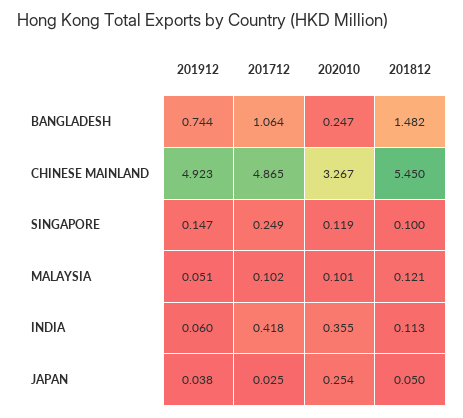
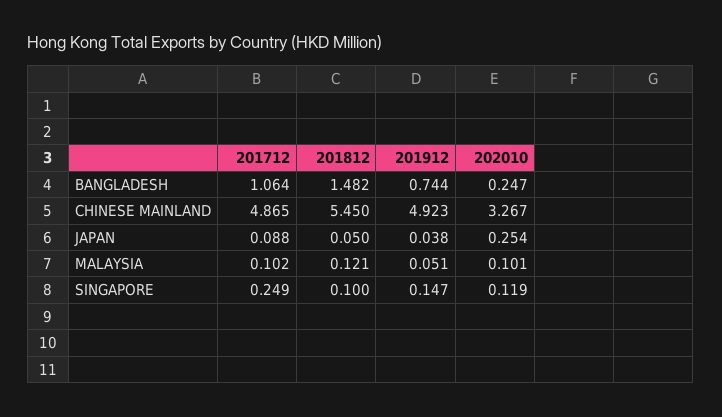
201912, INDIA: 0.06 -> none
201712, INDIA: 0.418 -> none
202010, INDIA: 0.355 -> none
201812, INDIA: 0.113 -> none
201712, JAPAN: 0.025 -> 0.088

